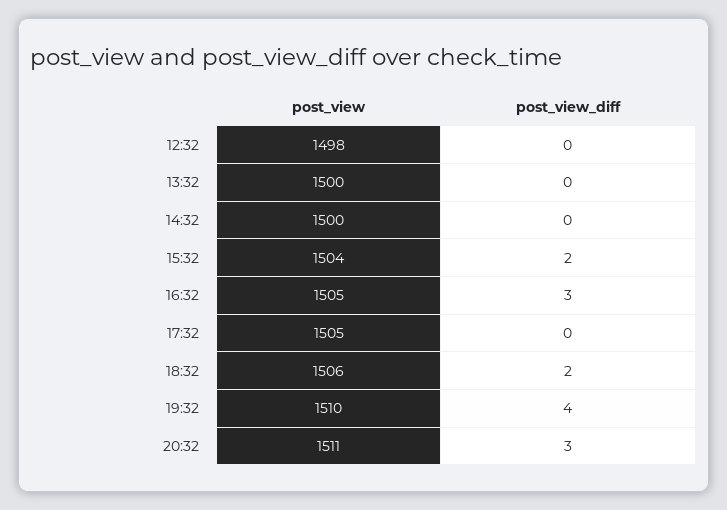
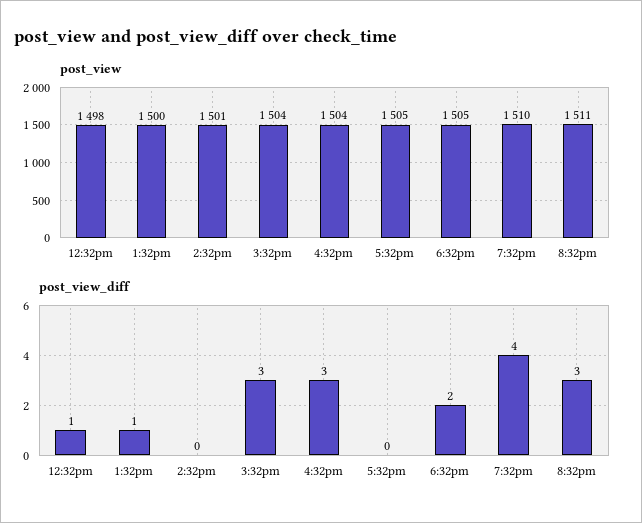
post_view_diff, 12:32: 0 -> 1
post_view_diff, 13:32: 0 -> 1
post_view, 14:32: 1500 -> 1501
post_view_diff, 15:32: 2 -> 3
post_view, 16:32: 1505 -> 1504
post_view, 18:32: 1506 -> 1505

